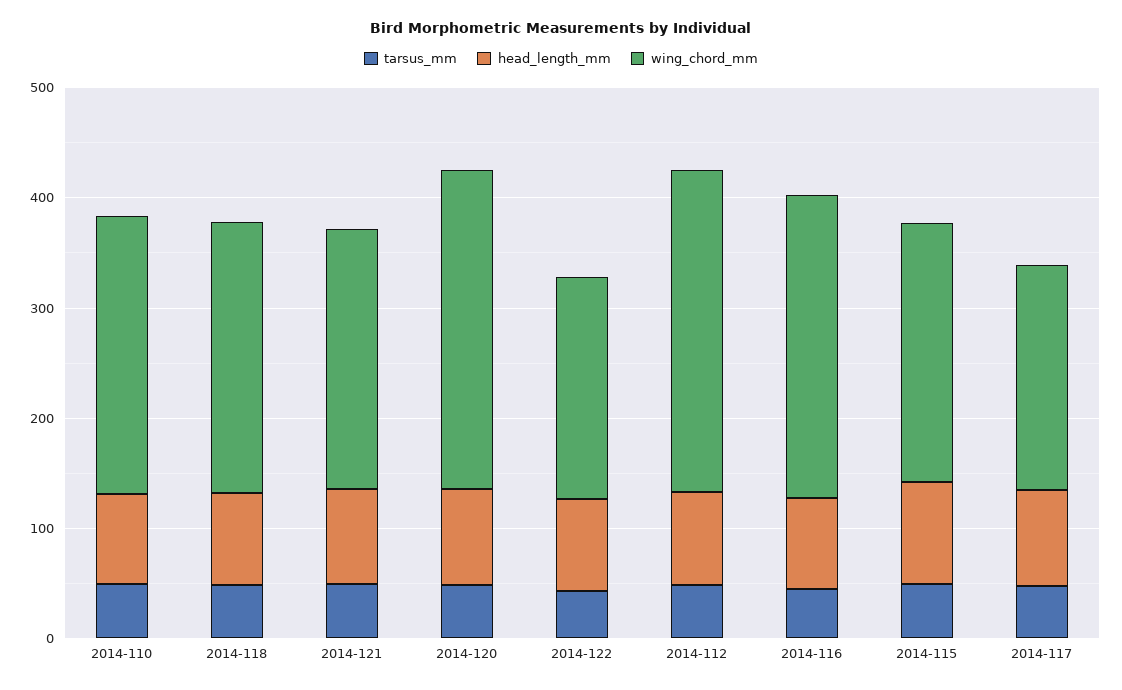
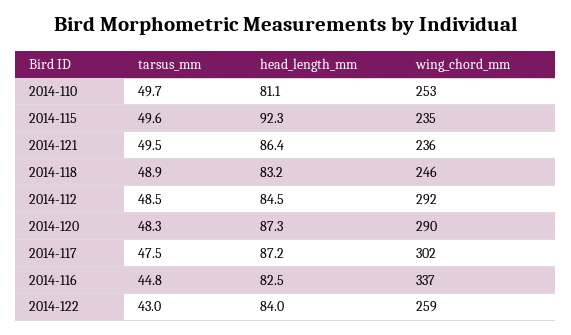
wing_chord_mm, 2014-122: 200 -> 259
wing_chord_mm, 2014-116: 280 -> 337
wing_chord_mm, 2014-117: 200 -> 302

